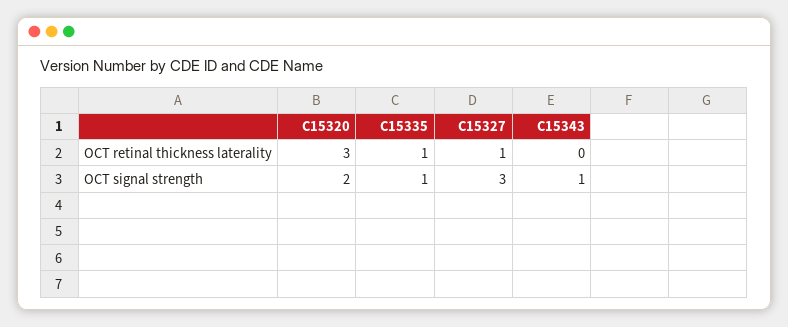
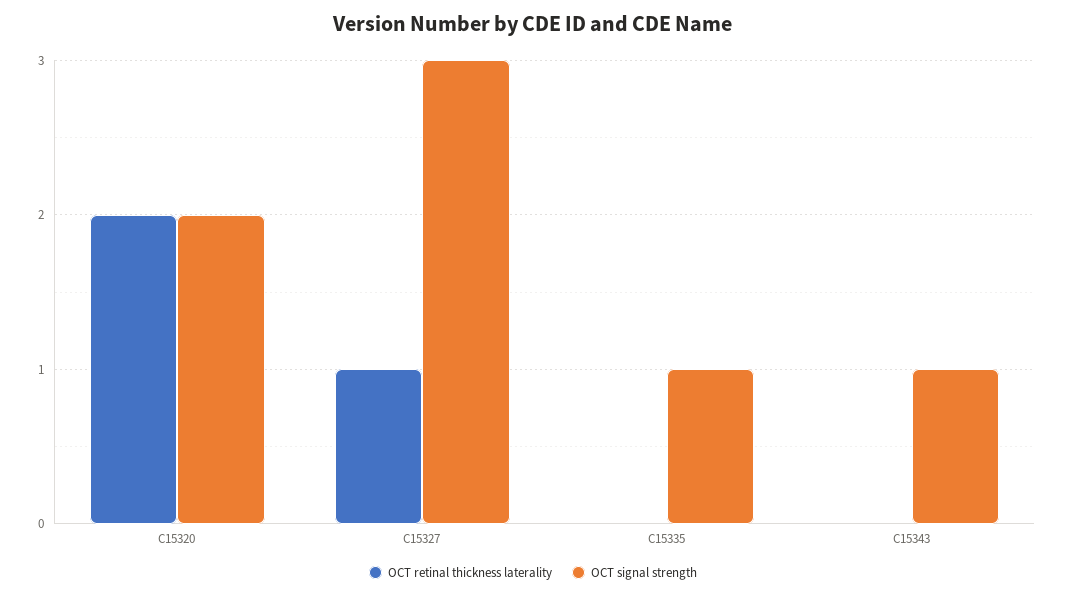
OCT retinal thickness laterality, C15320: 3 -> 2
OCT retinal thickness laterality, C15335: 1 -> 0

